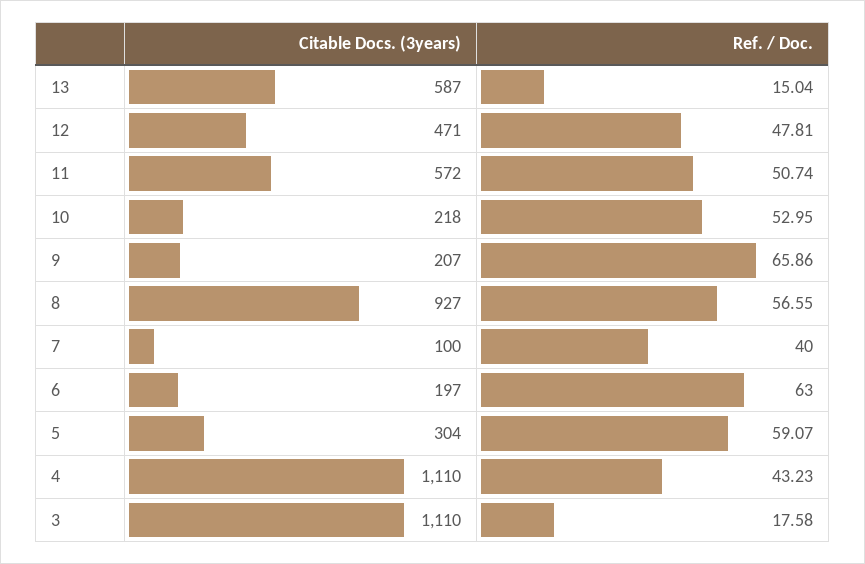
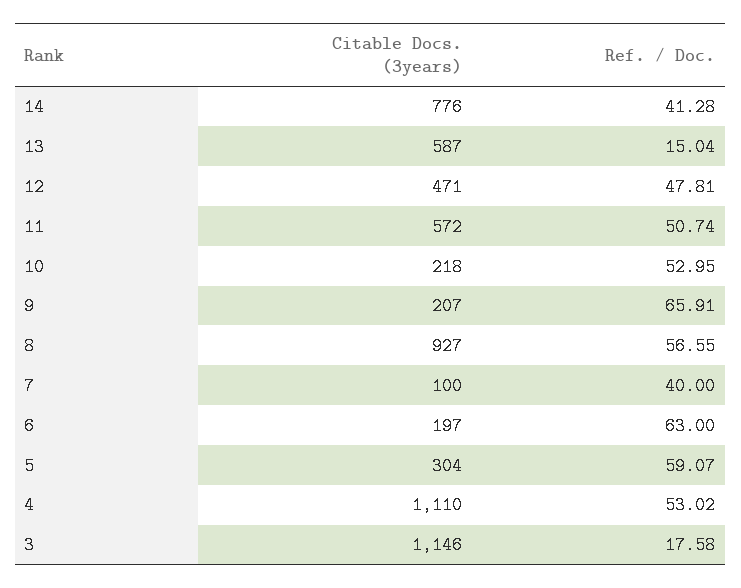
Ref. / Doc., 9: 65.86 -> 65.91
Ref. / Doc., 4: 43.23 -> 53.02
Citable Docs. (3years), 3: 1110 -> 1146
Citable Docs. (3years), 14: none -> 776
Ref. / Doc., 14: none -> 41.28

